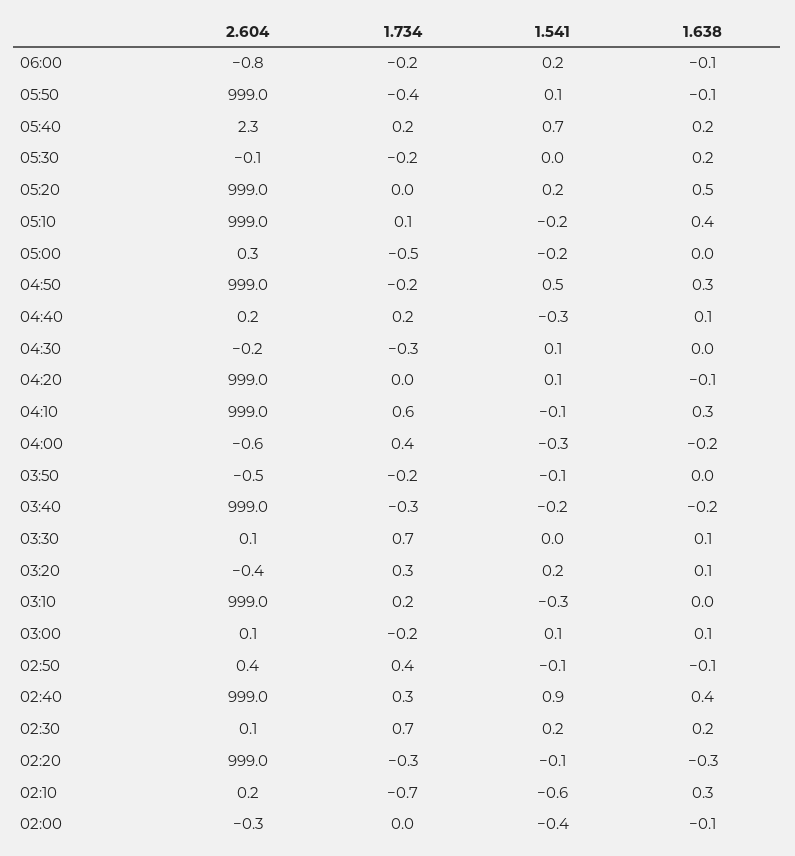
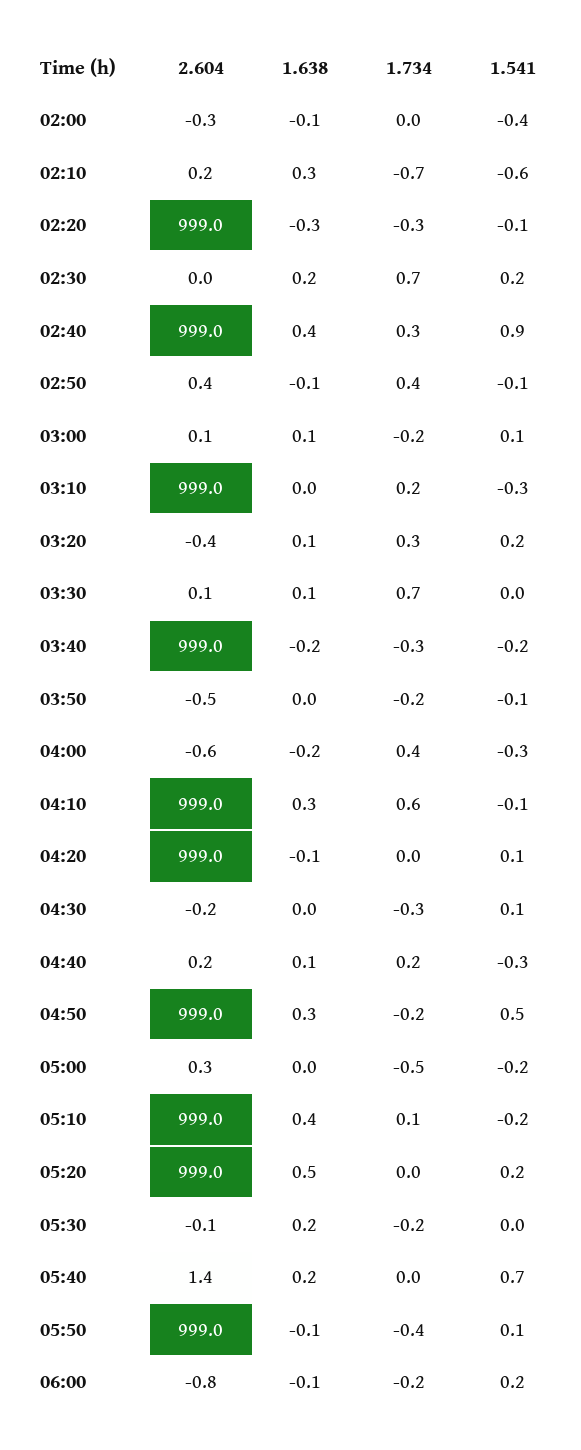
2.604, 05:40: 2.3 -> 1.4
1.734, 05:40: 0.2 -> 0
2.604, 02:30: 0.1 -> 0

